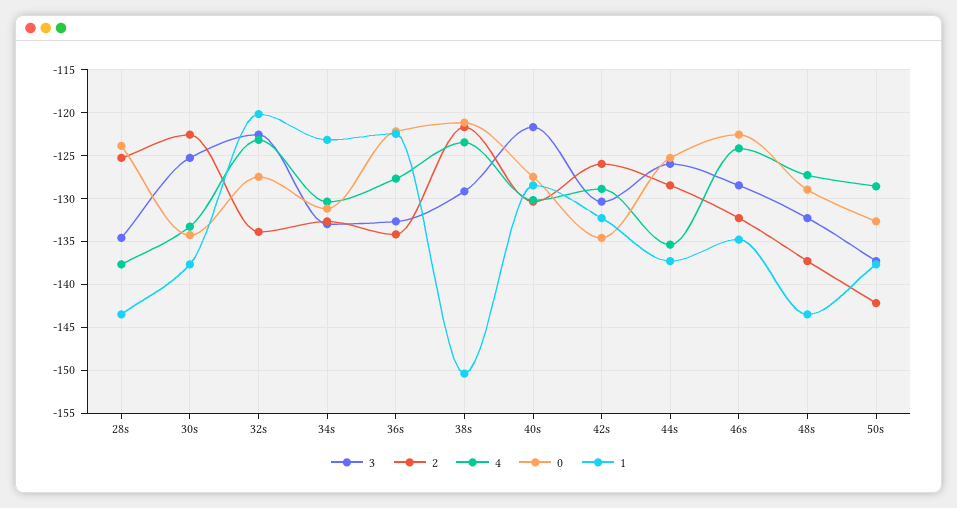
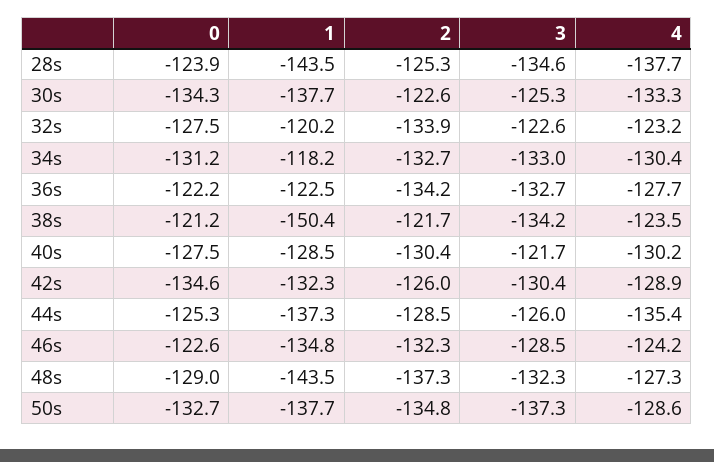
1, 34s: -123 -> -118.2
3, 38s: -129 -> -134.2
2, 50s: -142 -> -134.8

